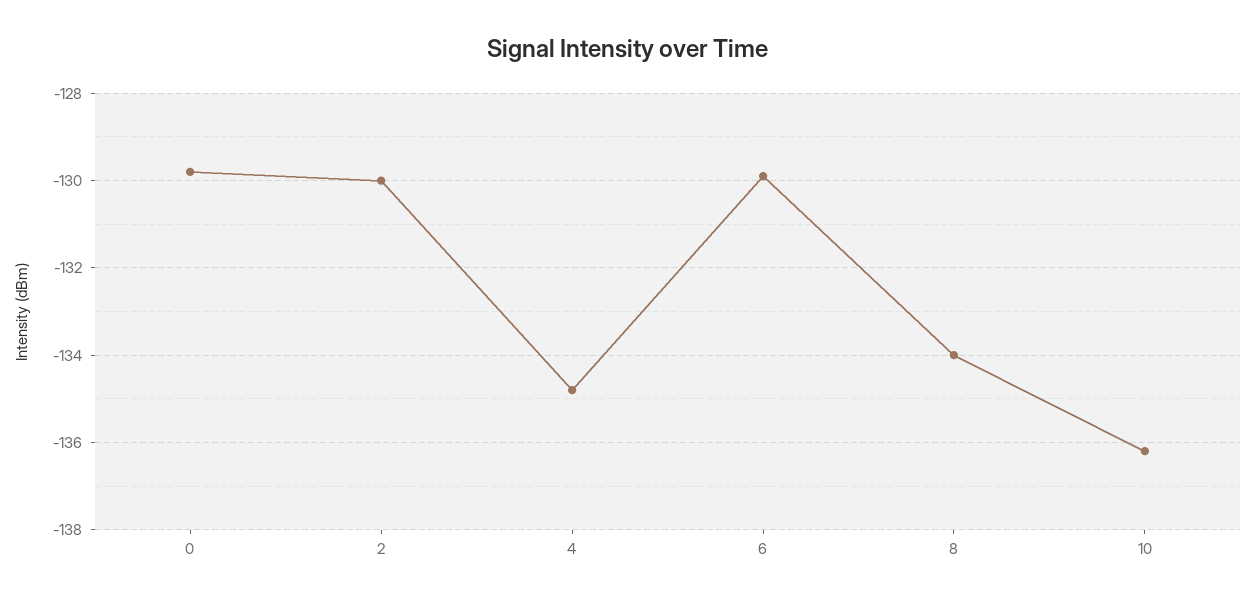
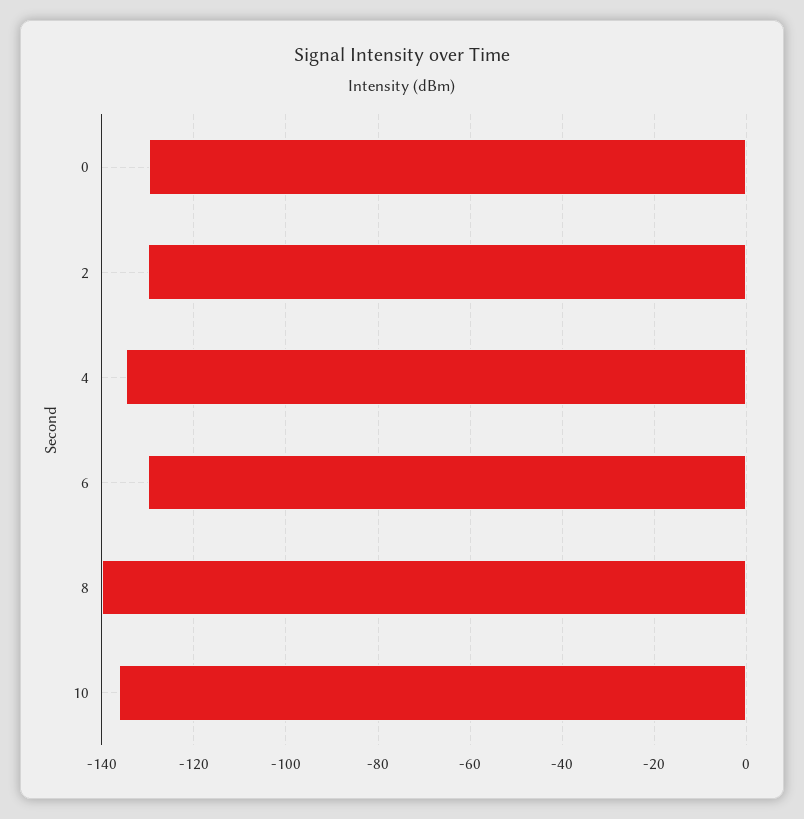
8: -134 -> -140

